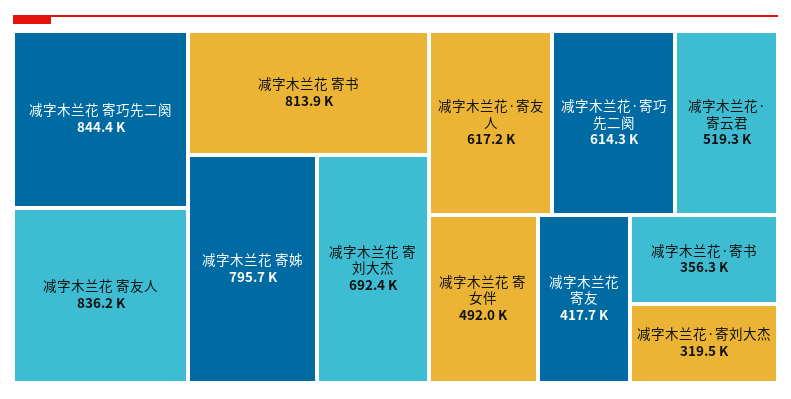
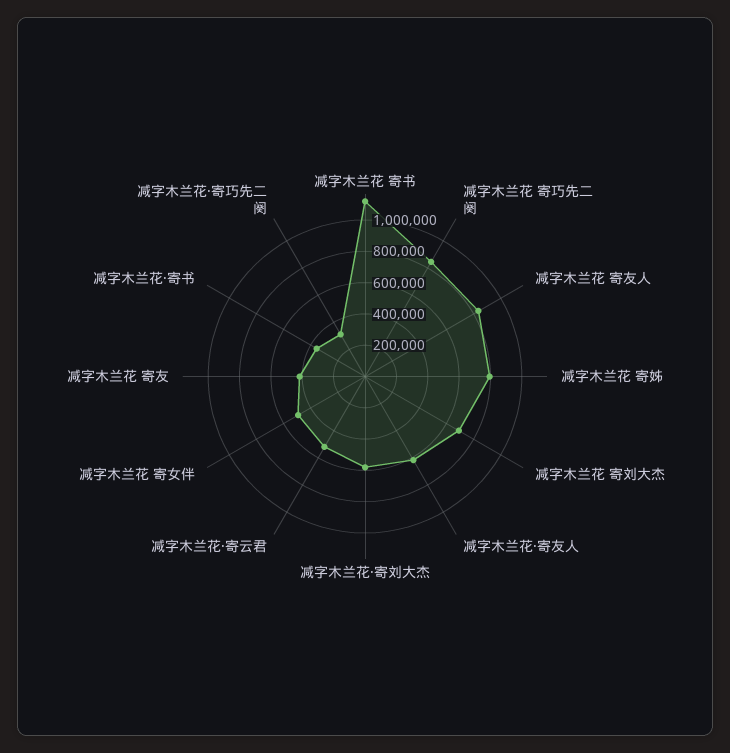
减字木兰花 寄书: 813900 -> 1100000
减字木兰花·寄巧先二阕: 614300 -> 300000
减字木兰花·寄刘大杰: 319500 -> 600000

